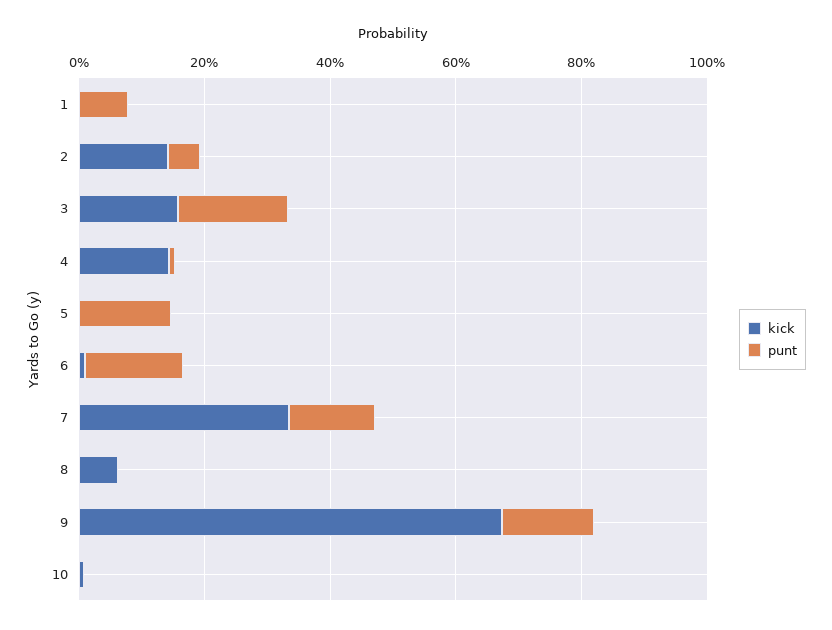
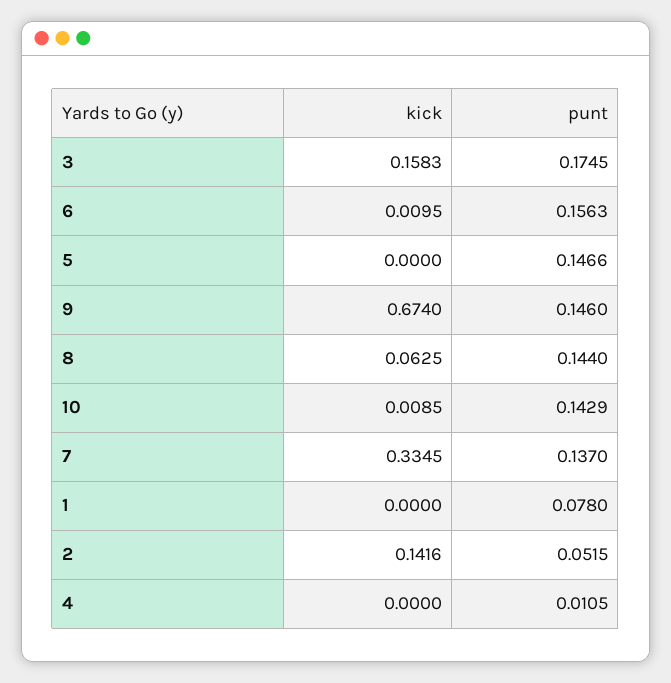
kick, 4: 0.15 -> 0
punt, 8: 0 -> 0.144
punt, 10: 0 -> 0.1429

